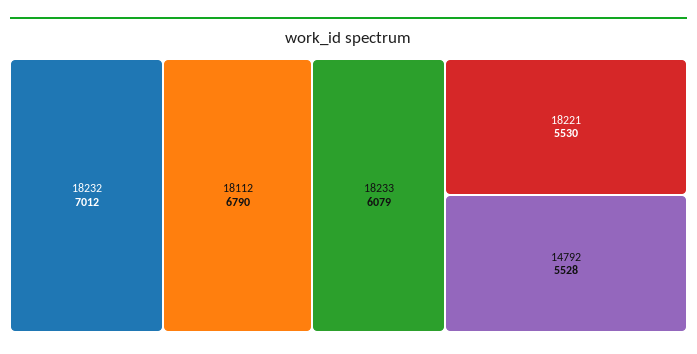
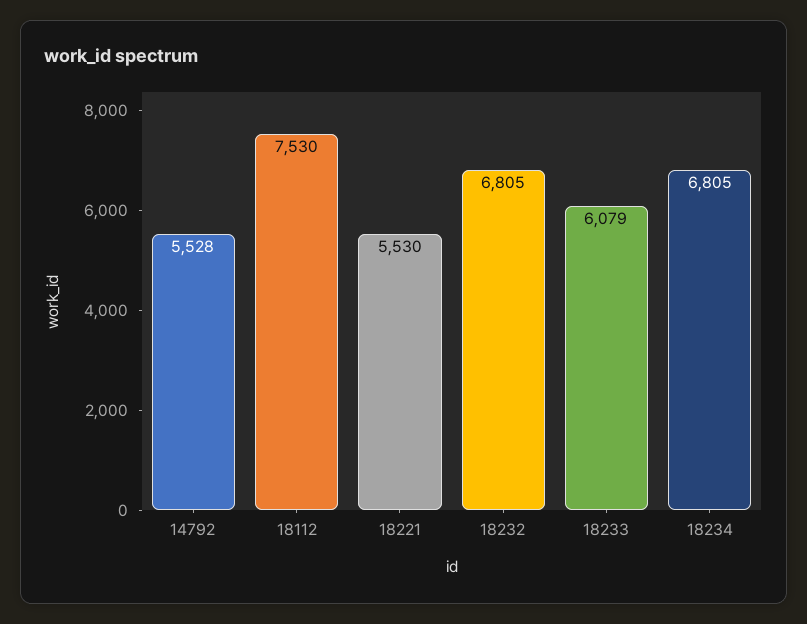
18232: 7012 -> 6805
18112: 6790 -> 7530
18234: none -> 6805

